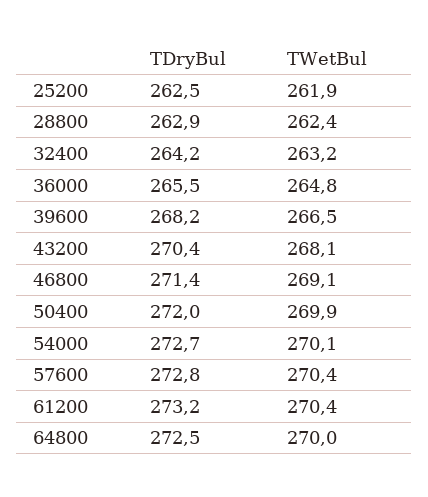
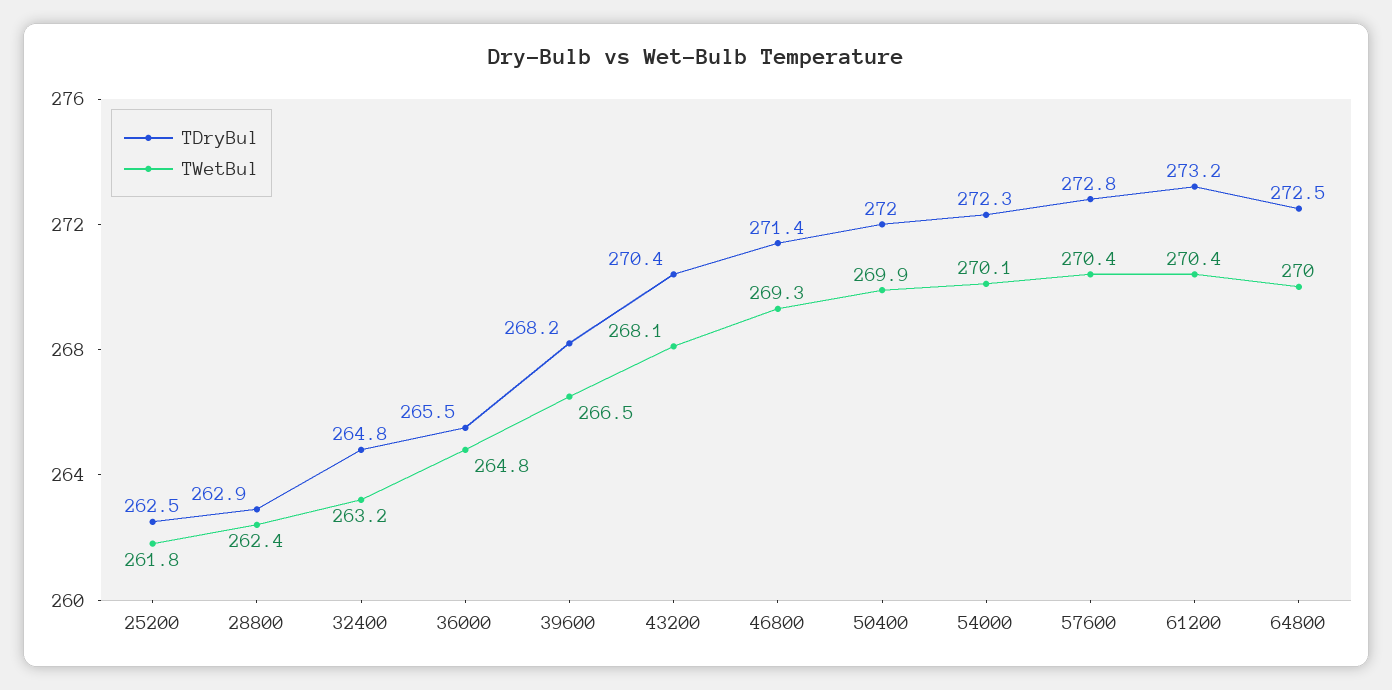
TWetBul, 25200: 261.9 -> 261.8
TDryBul, 32400: 264.2 -> 264.8
TWetBul, 46800: 269.1 -> 269.3
TDryBul, 54000: 272.7 -> 272.3

